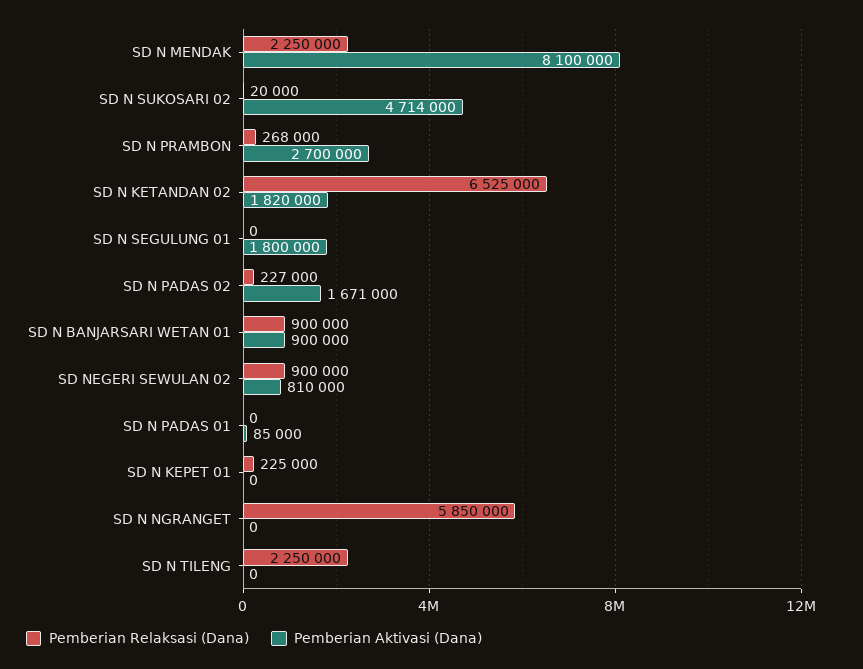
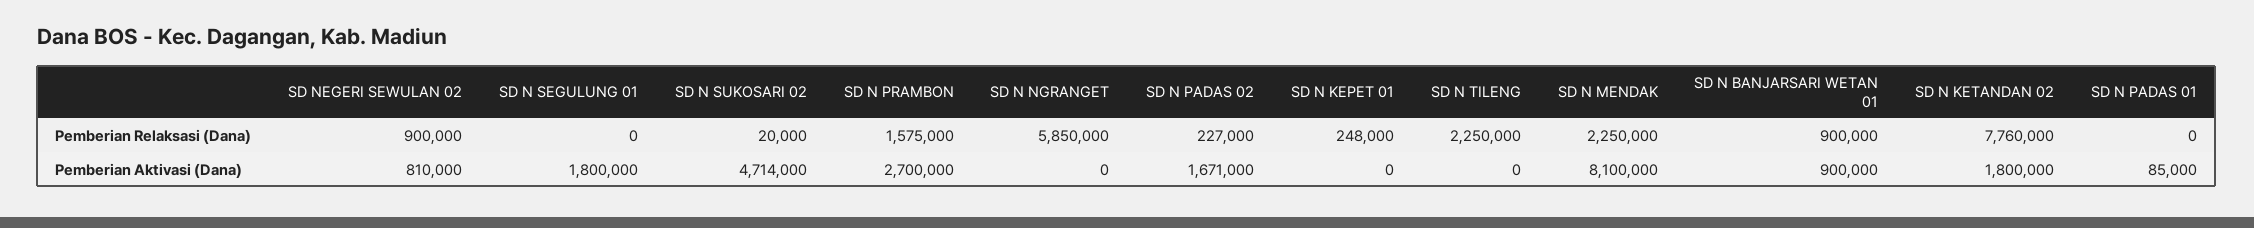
Pemberian Relaksasi (Dana), SD N PRAMBON: 268000 -> 1575000
Pemberian Relaksasi (Dana), SD N KETANDAN 02: 6525000 -> 7760000
Pemberian Aktivasi (Dana), SD N KETANDAN 02: 1820000 -> 1800000
Pemberian Relaksasi (Dana), SD N KEPET 01: 225000 -> 248000

